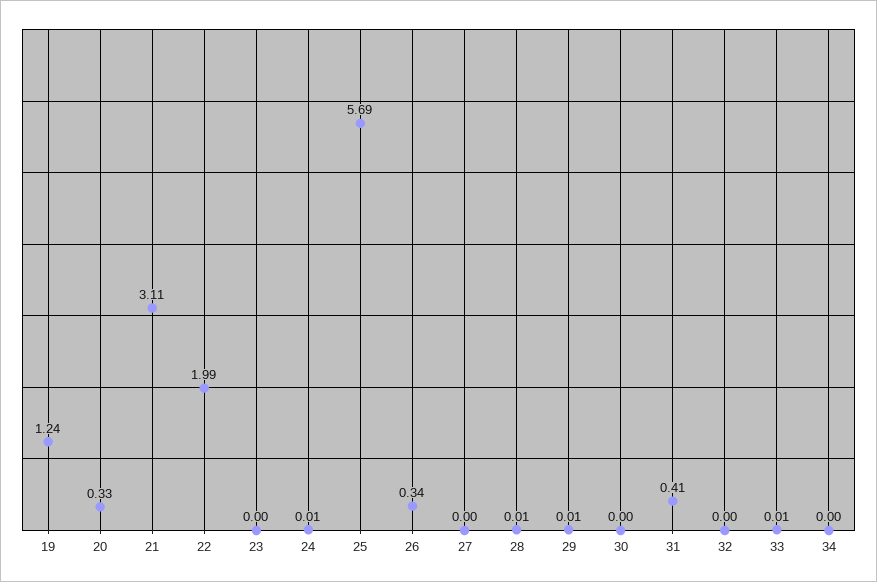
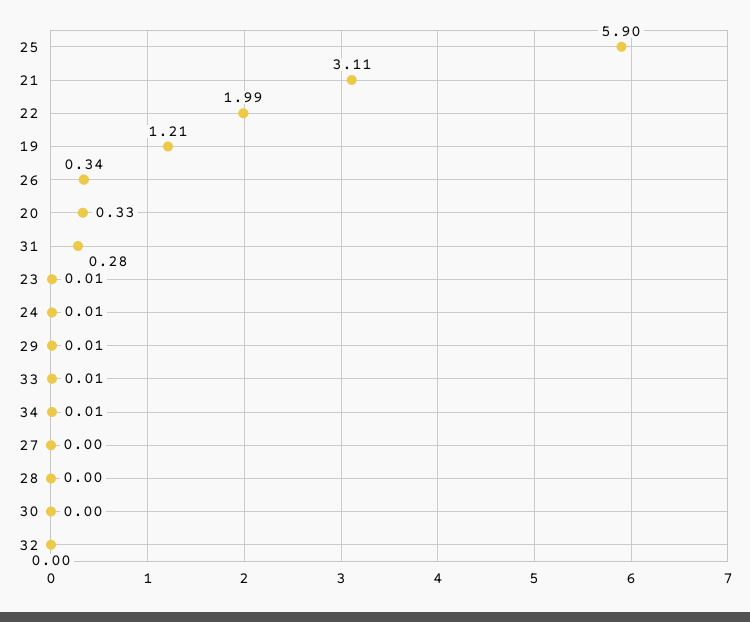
19: 1.24 -> 1.21
23: 0 -> 0.01
25: 5.69 -> 5.9
28: 0.01 -> 0
31: 0.41 -> 0.28
34: 0 -> 0.01

